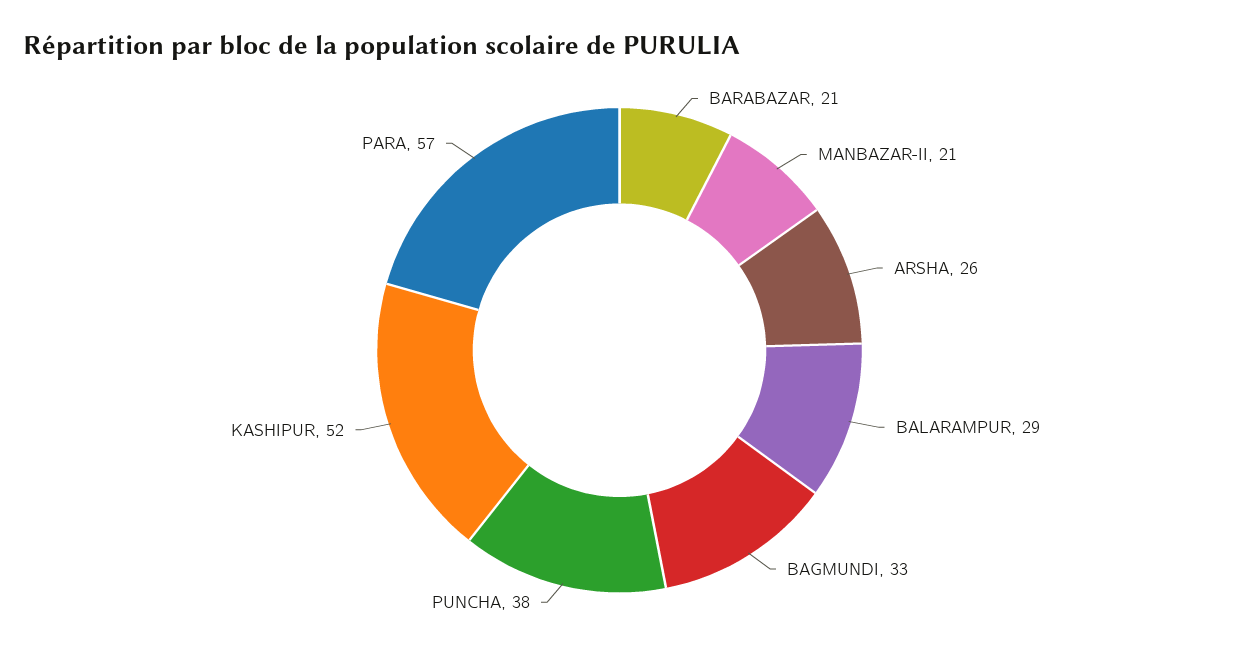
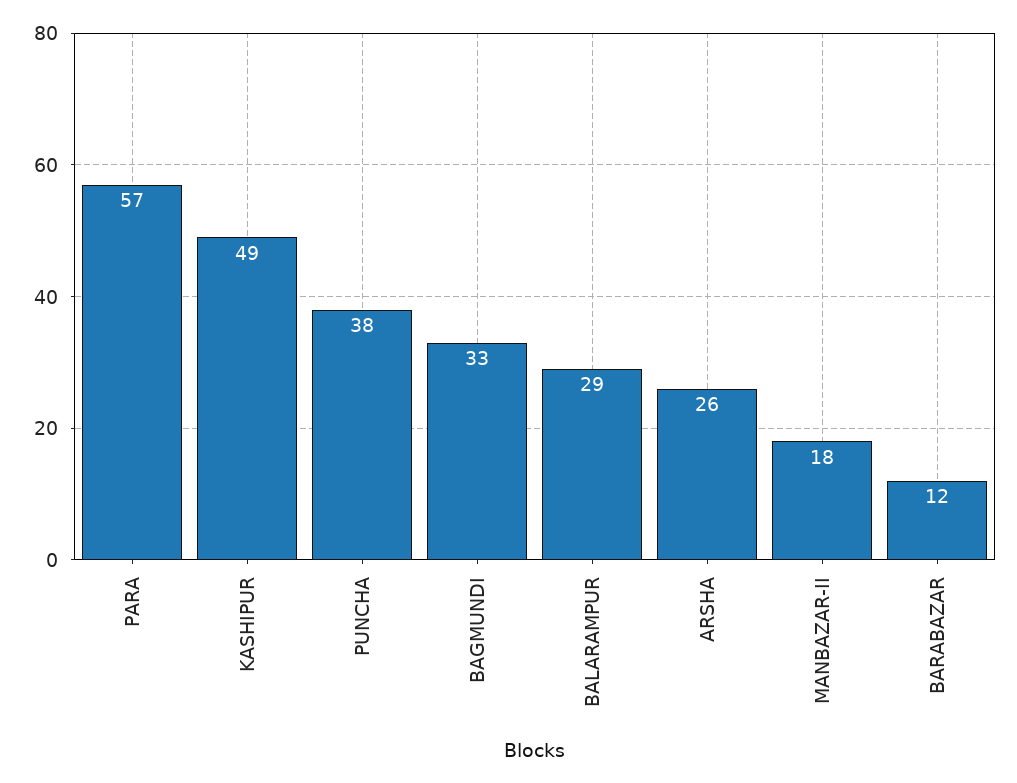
BARABAZAR: 21 -> 12
MANBAZAR-II: 21 -> 18
KASHIPUR: 52 -> 49

